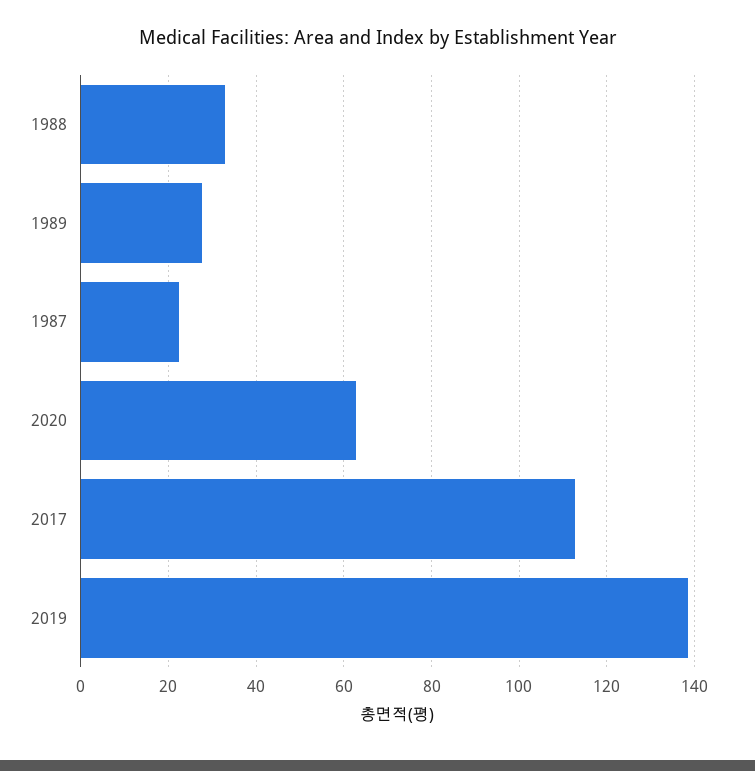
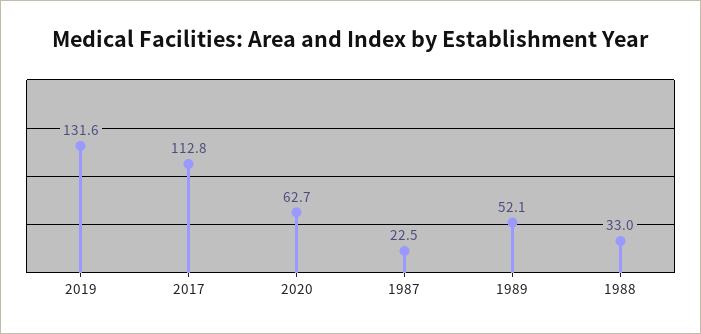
1989: 28 -> 52.1
2019: 138 -> 131.6

